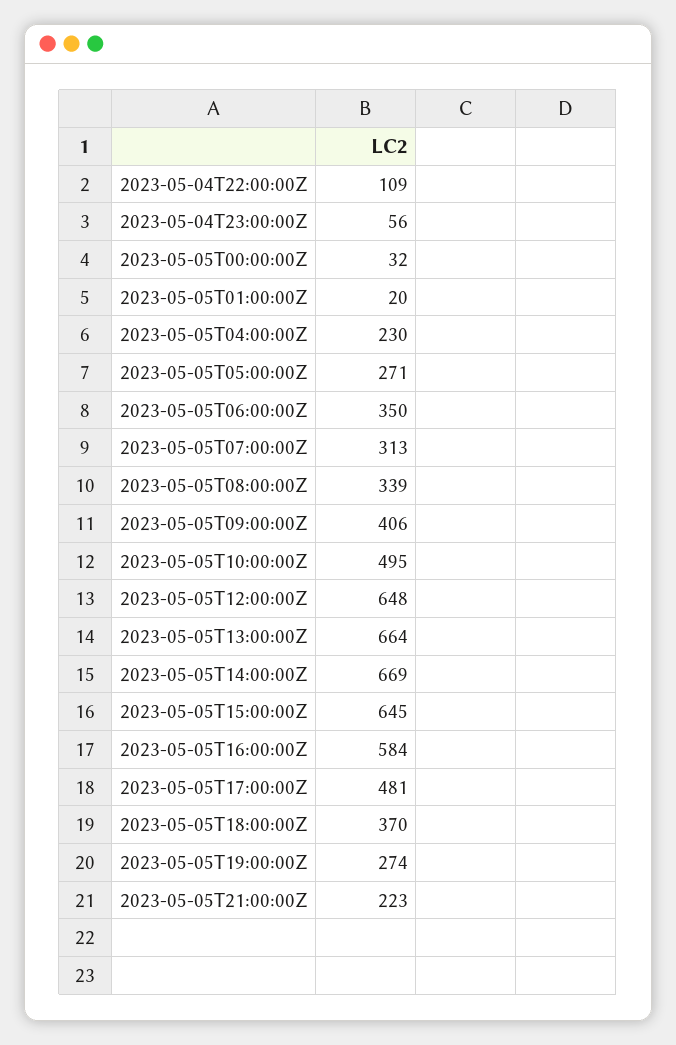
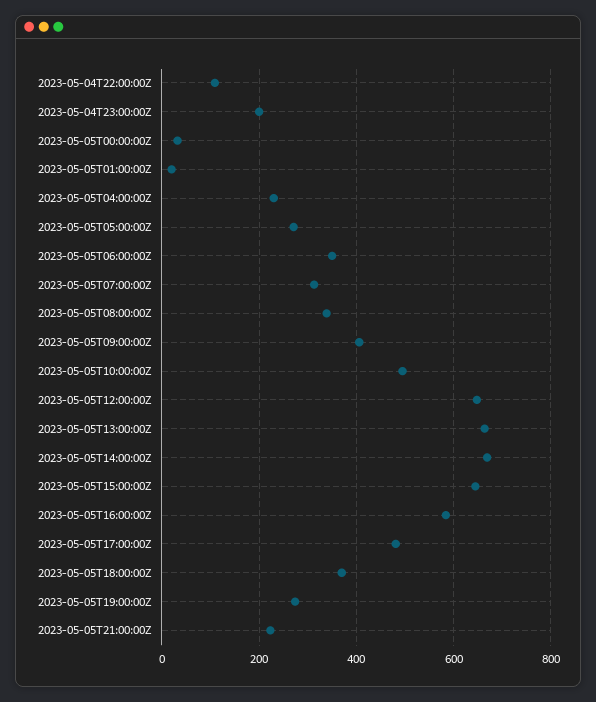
2023-05-04T23:00:00Z: 56 -> 200

